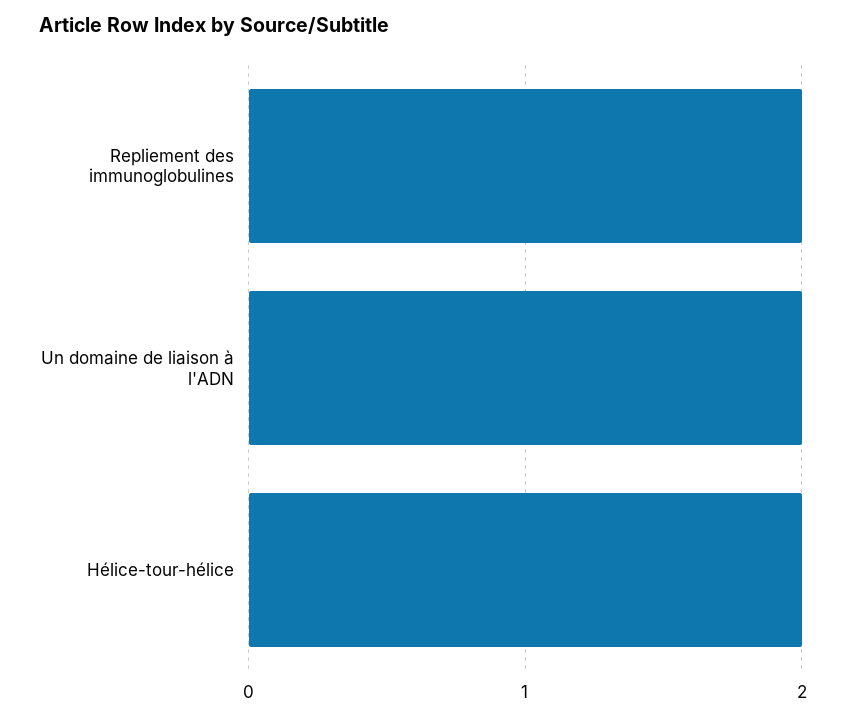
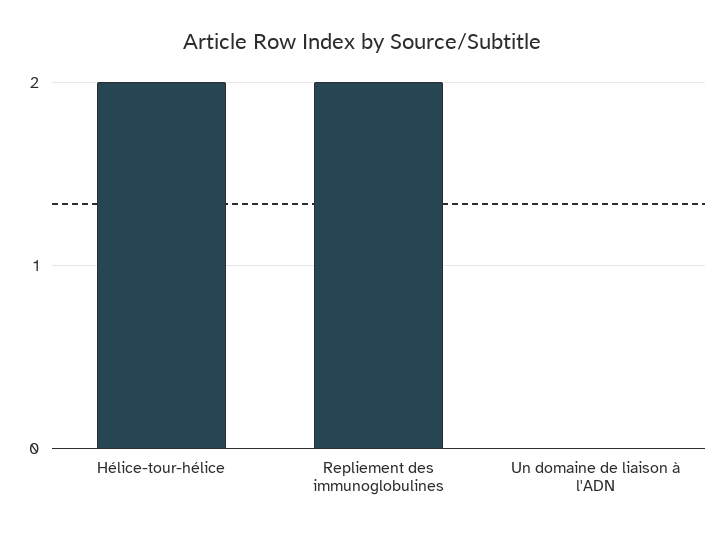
Un domaine de liaison à l'ADN: 2 -> 0

